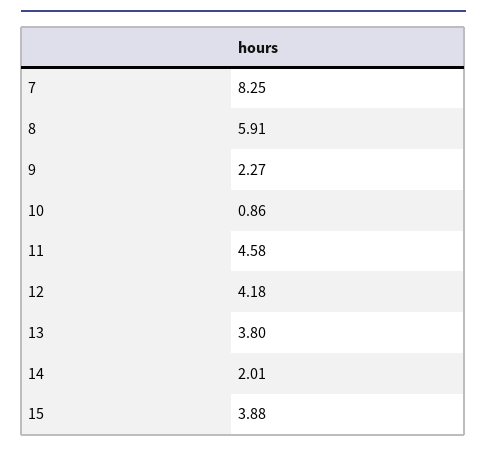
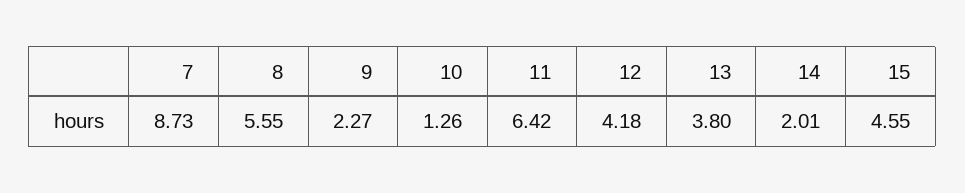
7: 8.25 -> 8.73
8: 5.91 -> 5.55
10: 0.86 -> 1.26
11: 4.58 -> 6.42
15: 3.88 -> 4.55

